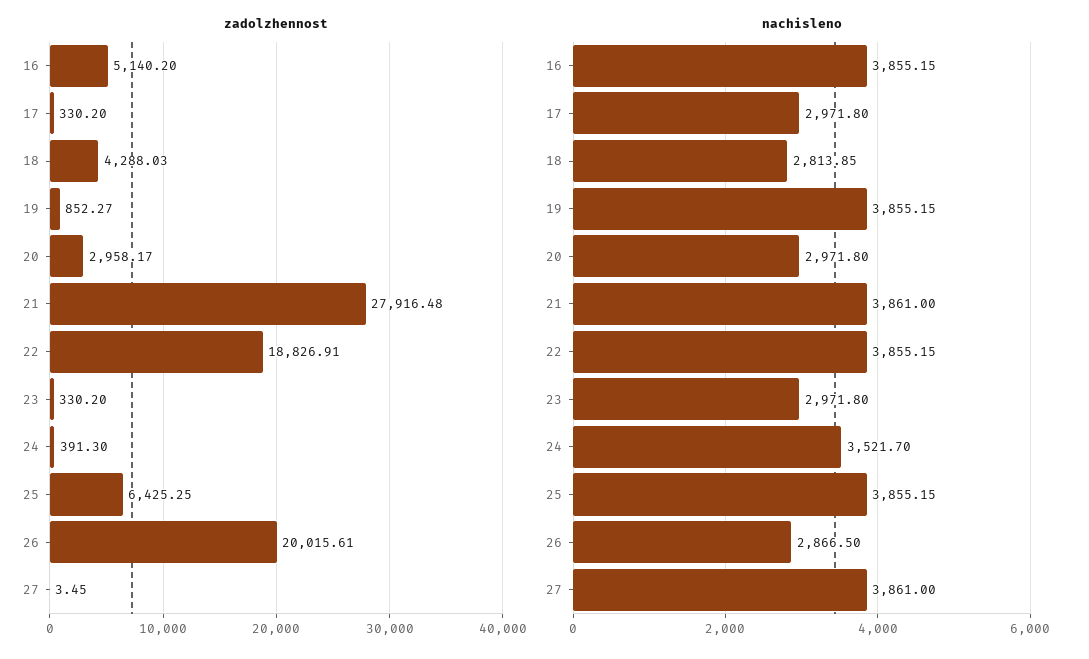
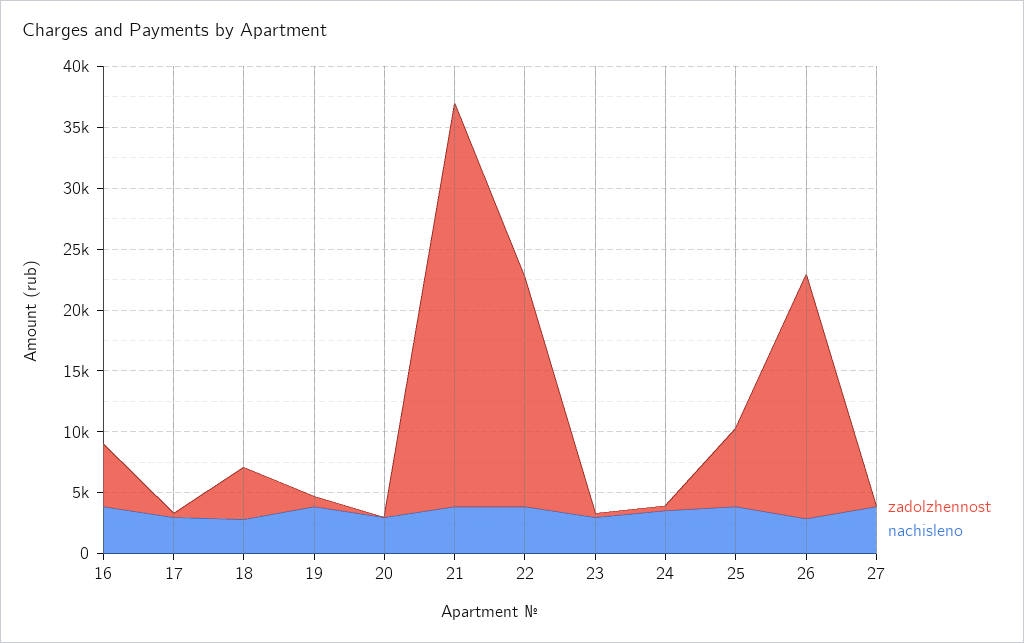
zadolzhennost, 20: 2958.17 -> 0
zadolzhennost, 21: 27916.48 -> 33000

